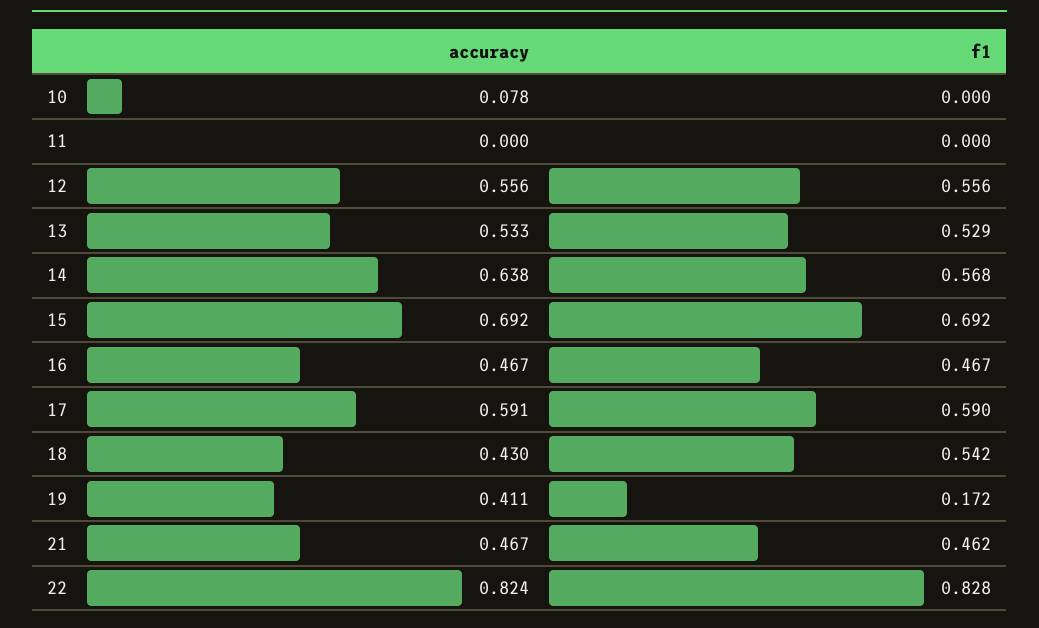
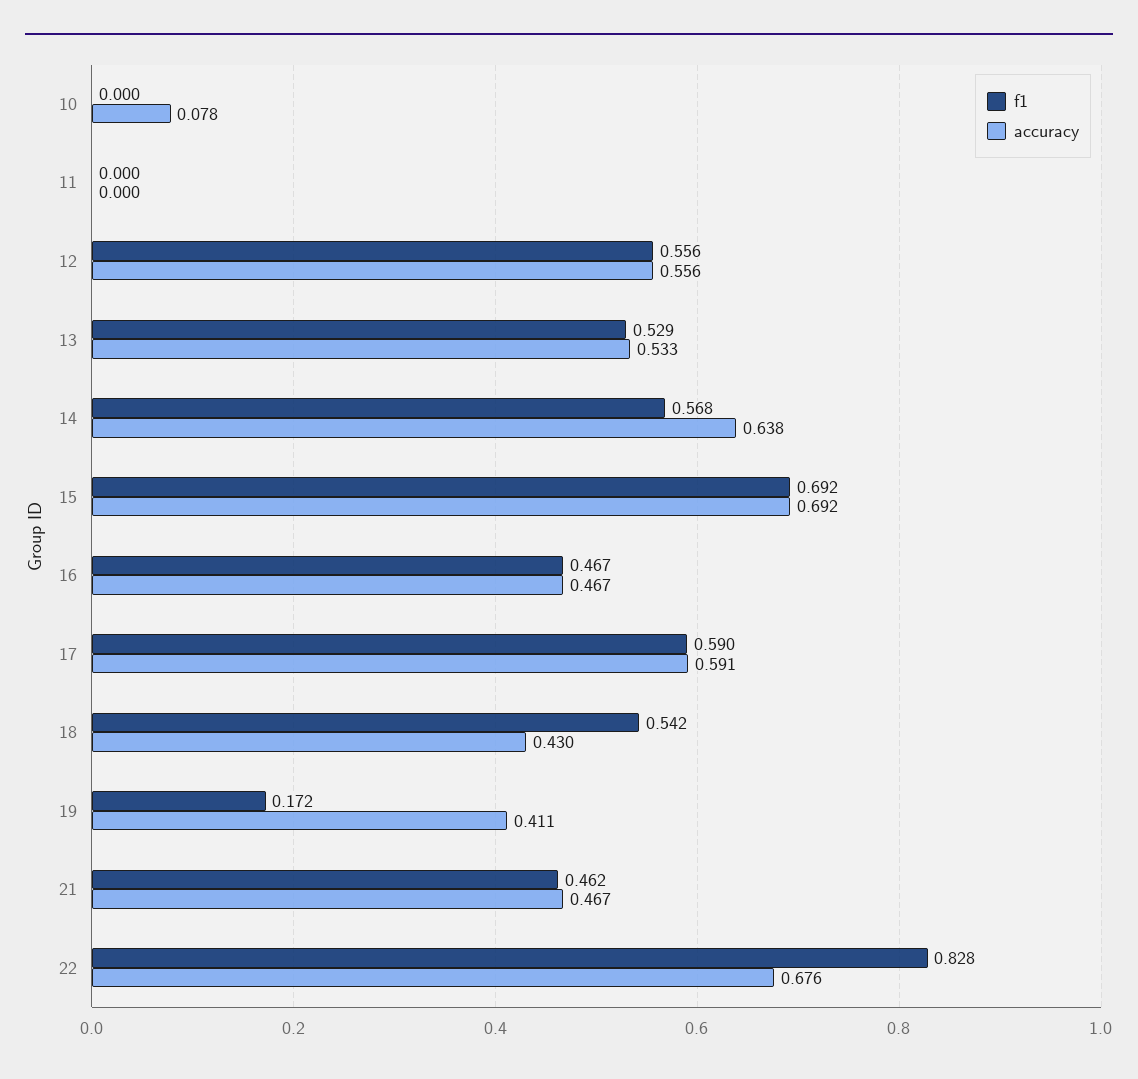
accuracy, 22: 0.824 -> 0.676

